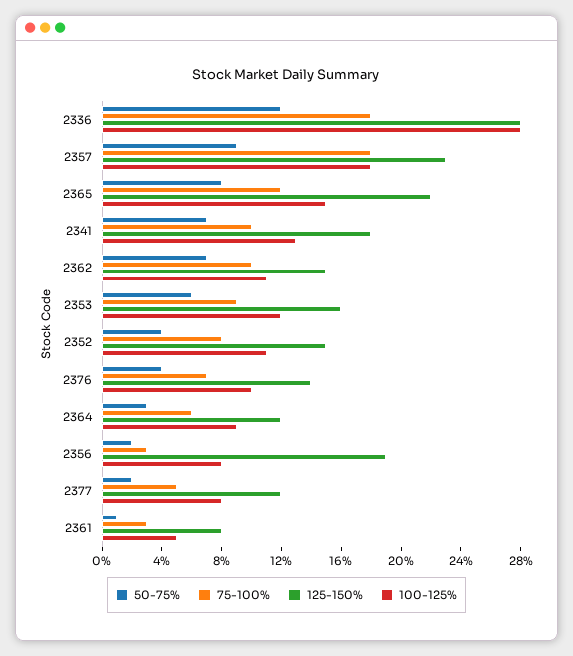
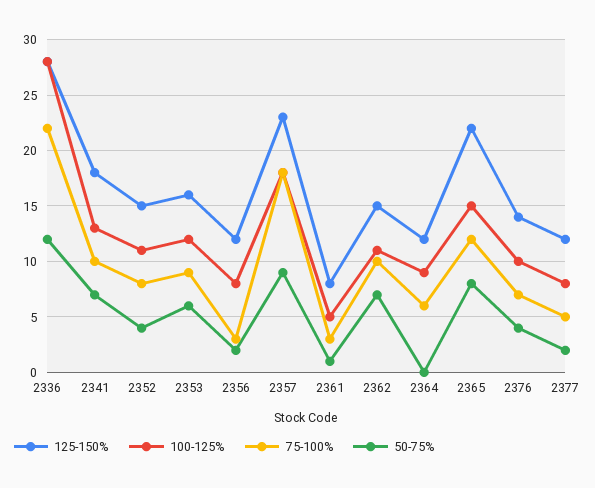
75-100%, 2336: 18 -> 22
50-75%, 2364: 3 -> 0
125-150%, 2356: 19 -> 12

